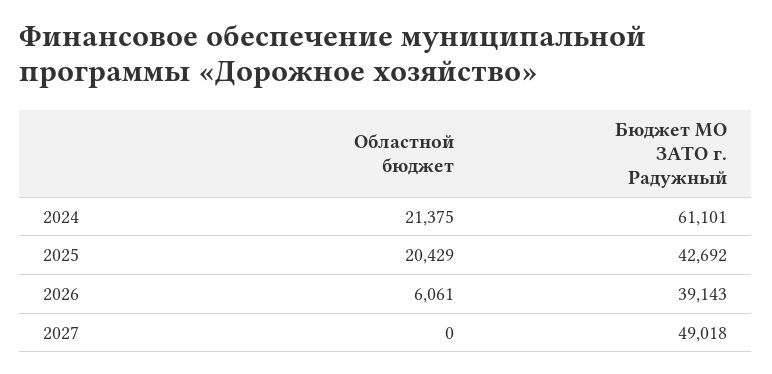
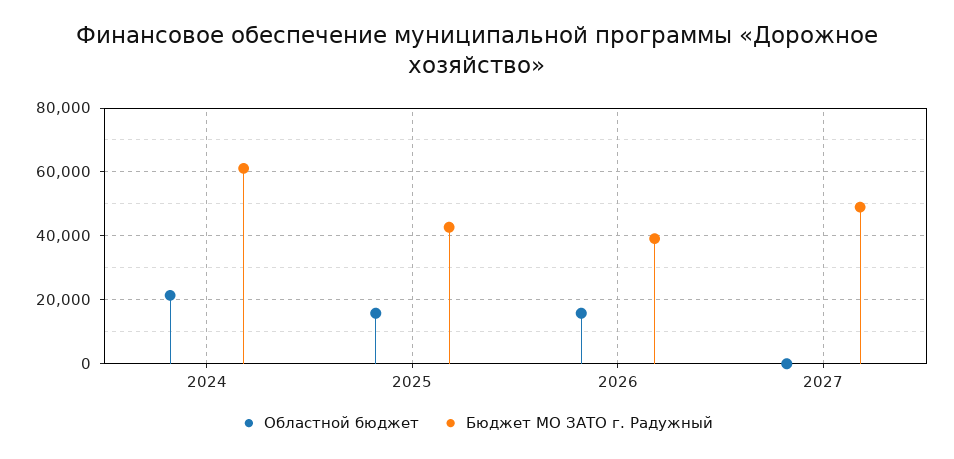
Областной бюджет, 2025: 20429 -> 16000
Областной бюджет, 2026: 6061 -> 16000

